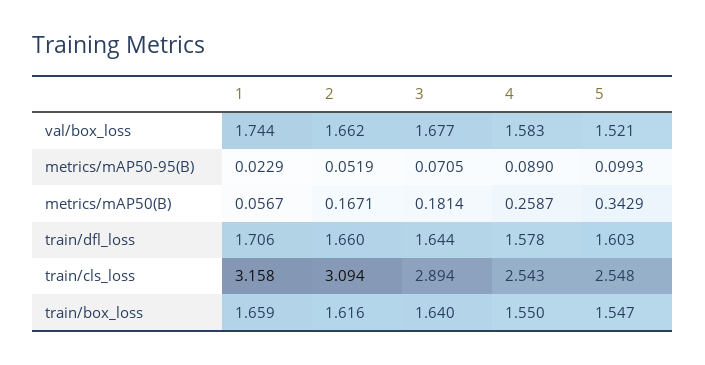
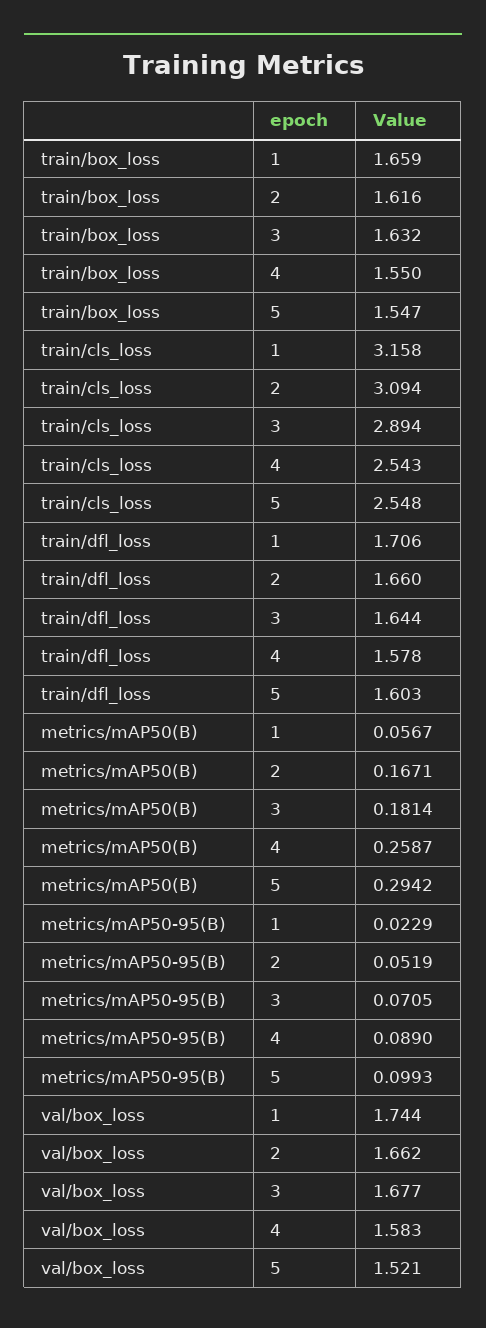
5, metrics/mAP50(B): 0.3429 -> 0.2942
3, train/box_loss: 1.64 -> 1.632

